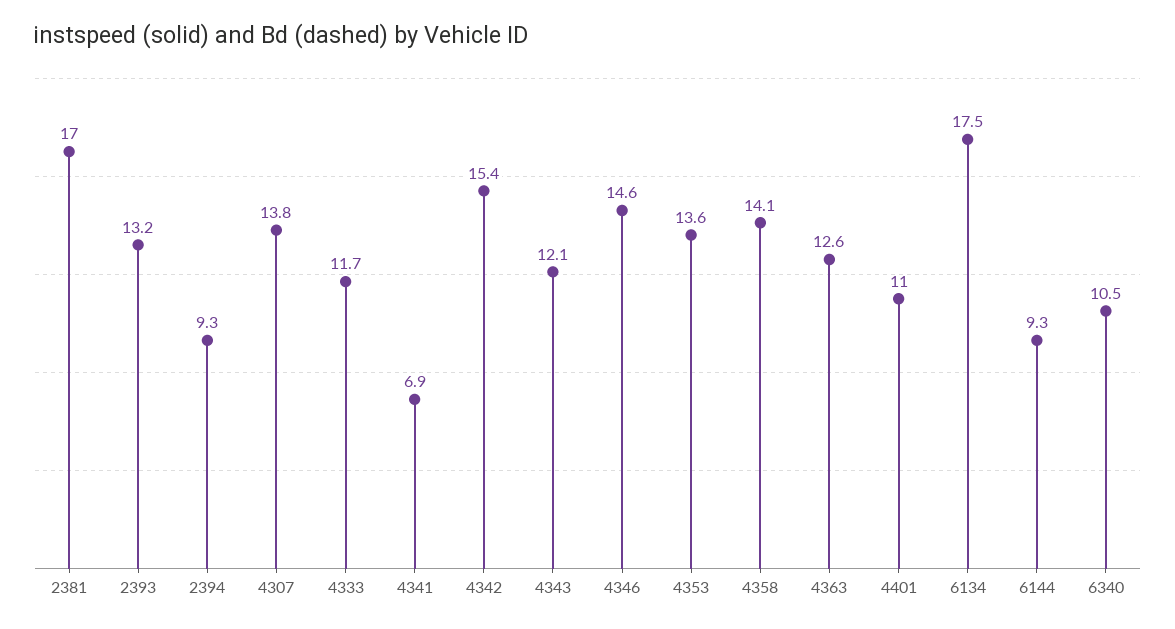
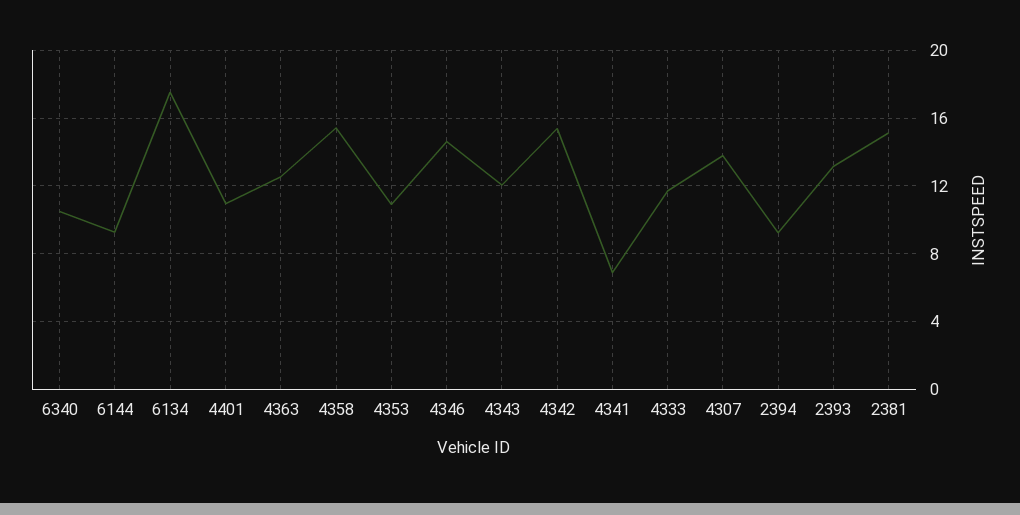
2381: 17 -> 15
4353: 13.6 -> 11
4358: 14.1 -> 15.5

